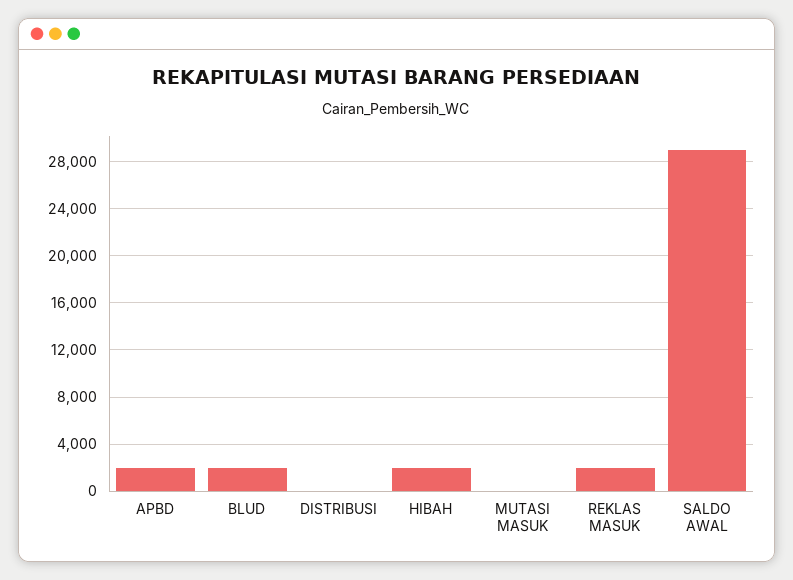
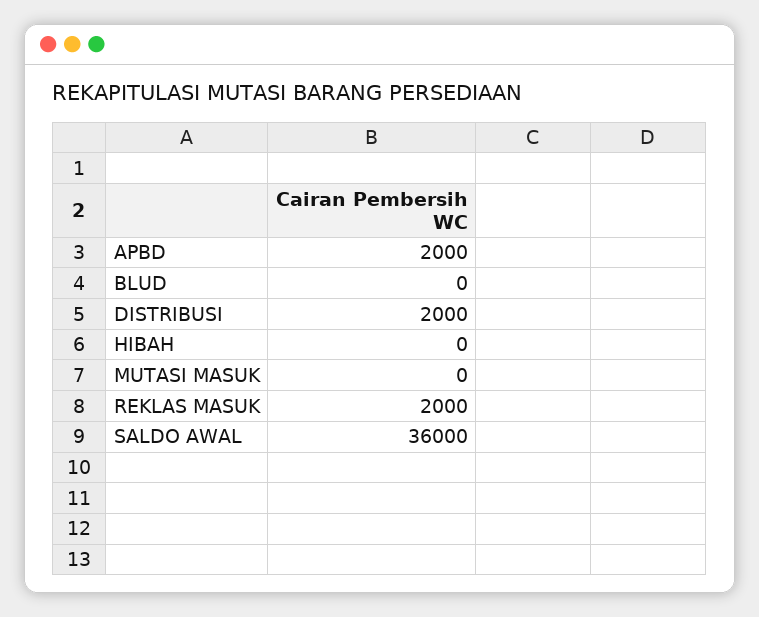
BLUD: 2000 -> 0
DISTRIBUSI: 0 -> 2000
HIBAH: 2000 -> 0
SALDO AWAL: 29000 -> 36000

